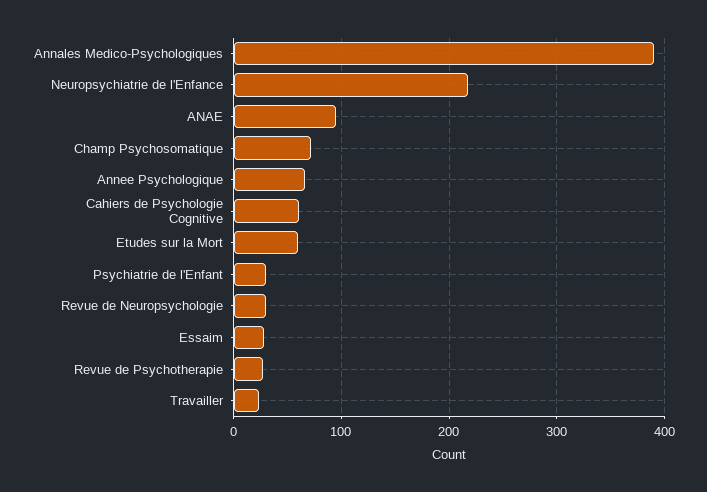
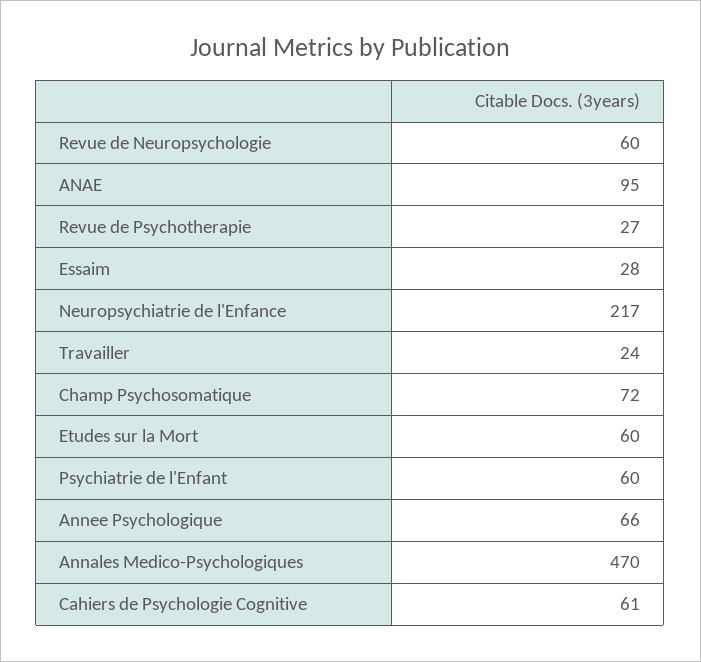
Annales Medico-Psychologiques: 390 -> 470
Psychiatrie de l'Enfant: 30 -> 60
Revue de Neuropsychologie: 30 -> 60

